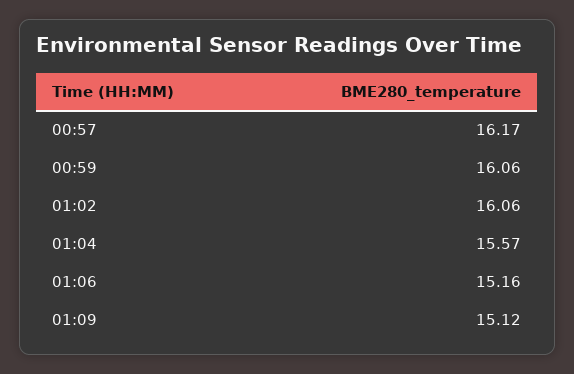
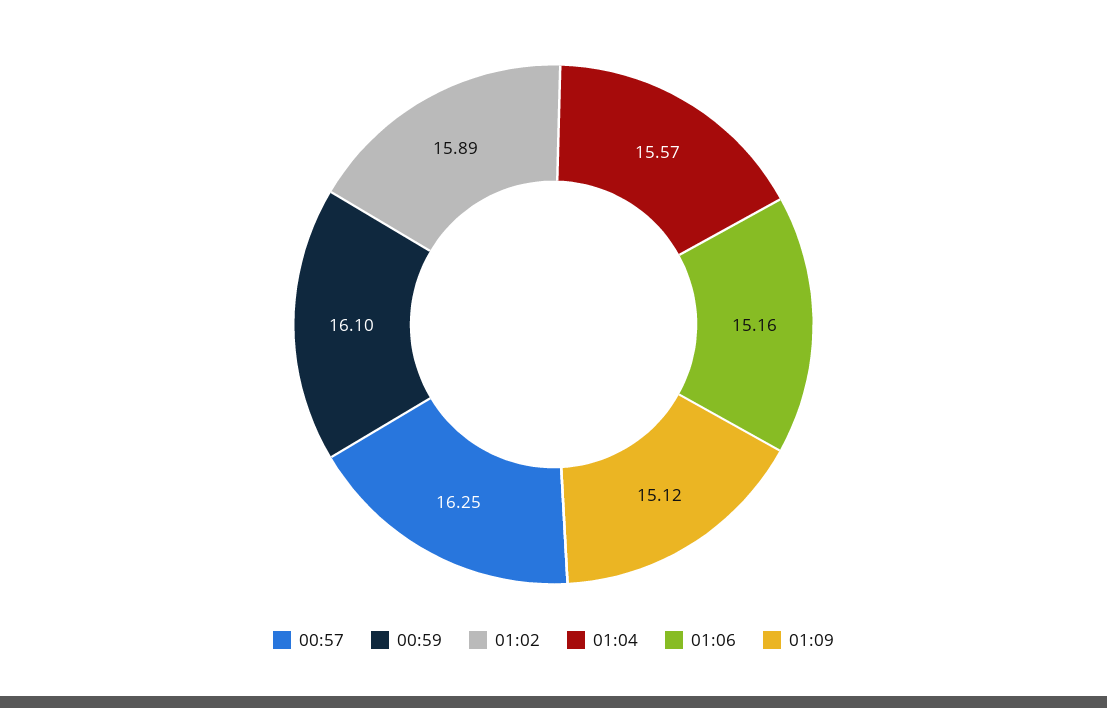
00:57: 16.17 -> 16.25
00:59: 16.06 -> 16.1
01:02: 16.06 -> 15.89

